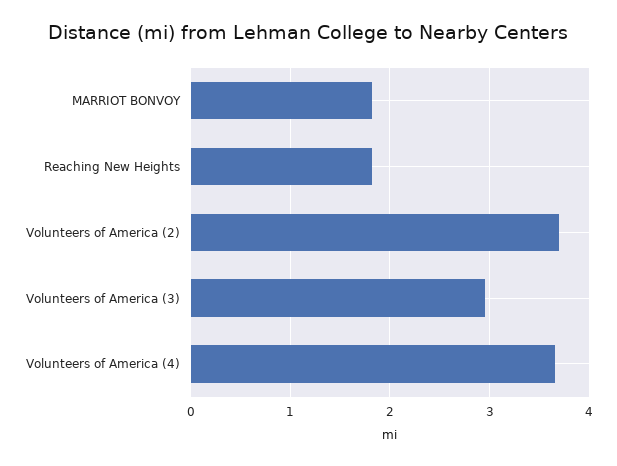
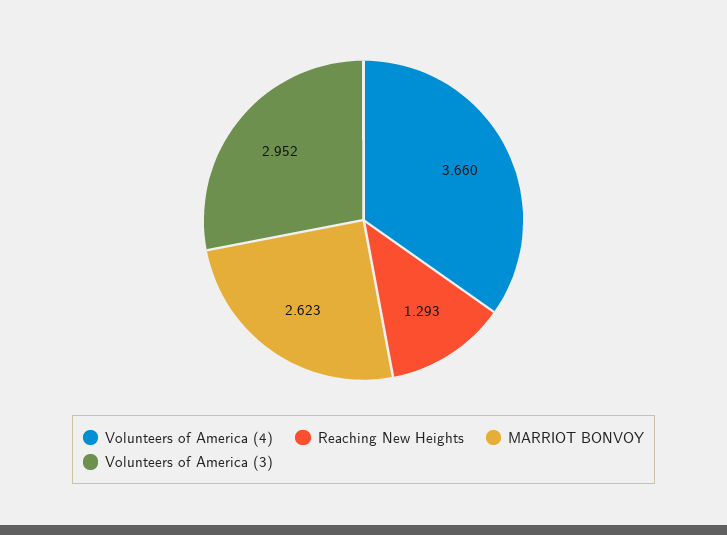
MARRIOT BONVOY: 1.8 -> 2.623
Reaching New Heights: 1.8 -> 1.293
Volunteers of America (2): 3.7 -> none

